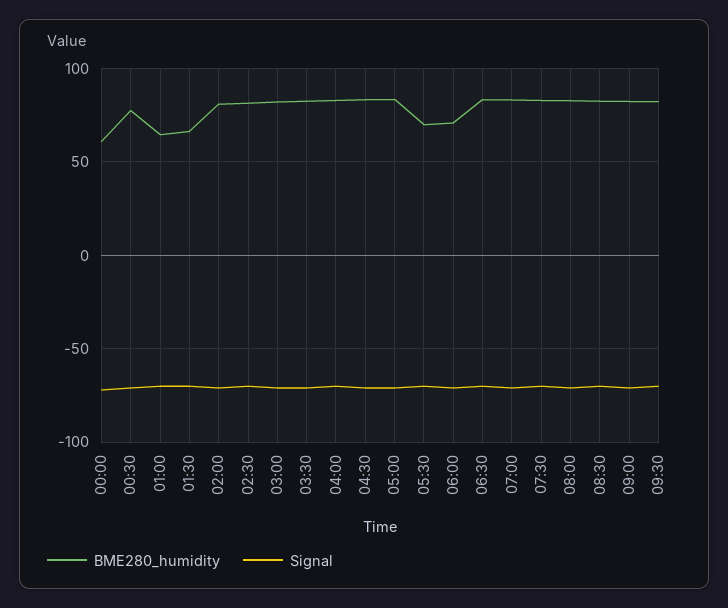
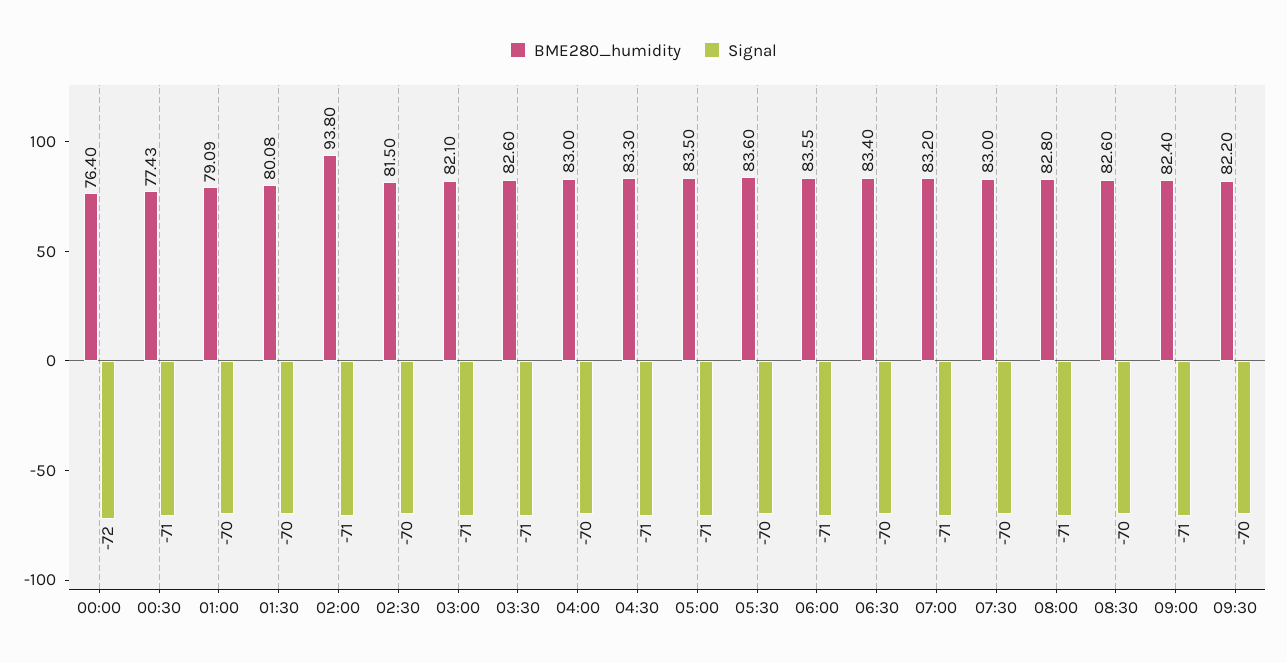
BME280_humidity, 00:00: 60 -> 76.4
BME280_humidity, 01:00: 65 -> 79.09
BME280_humidity, 01:30: 65 -> 80.08
BME280_humidity, 02:00: 80 -> 93.8
BME280_humidity, 05:30: 70 -> 83.6
BME280_humidity, 06:00: 70 -> 83.55

